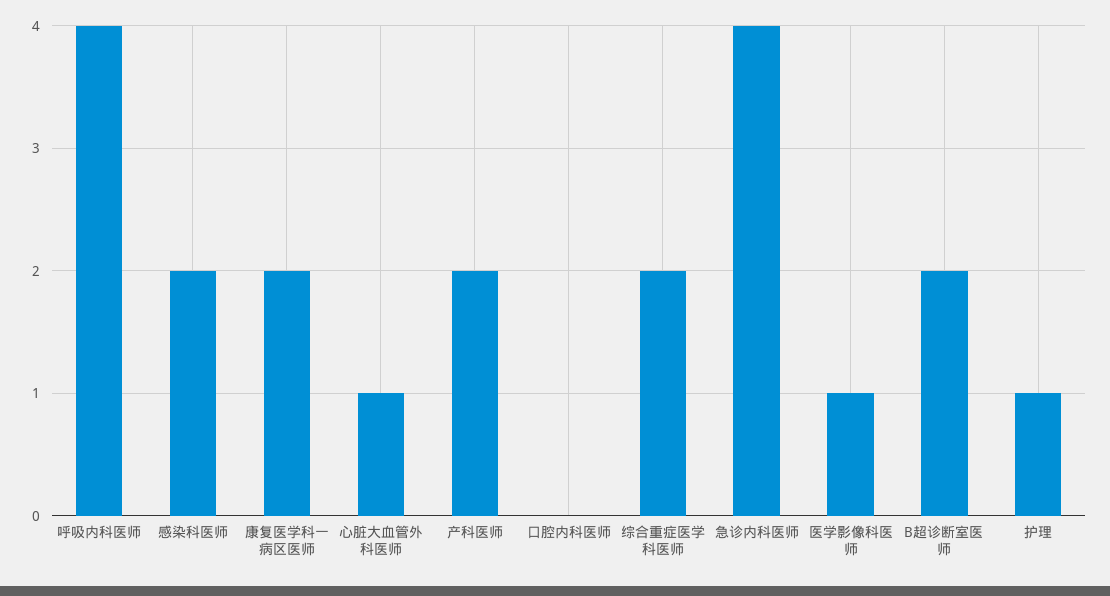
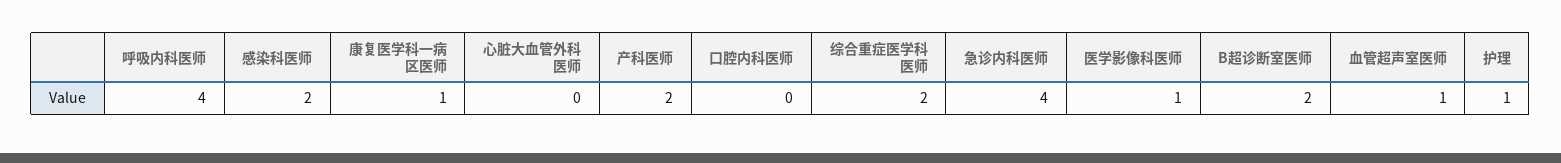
康复医学科一病区医师: 2 -> 1
心脏大血管外科医师: 1 -> 0
血管超声室医师: none -> 1

